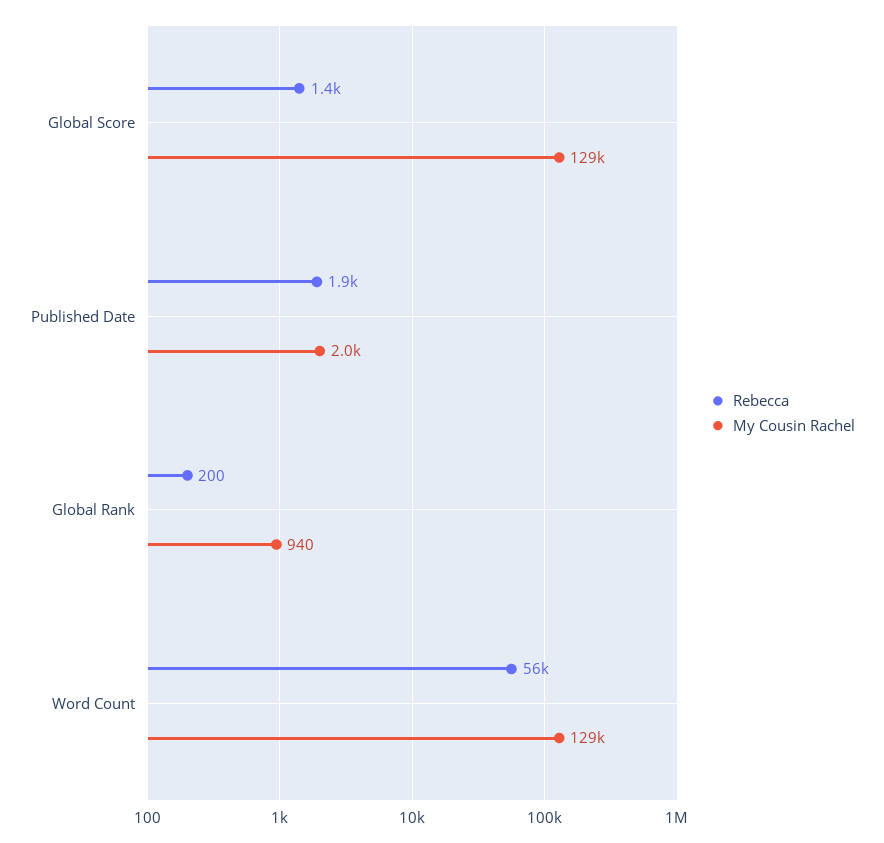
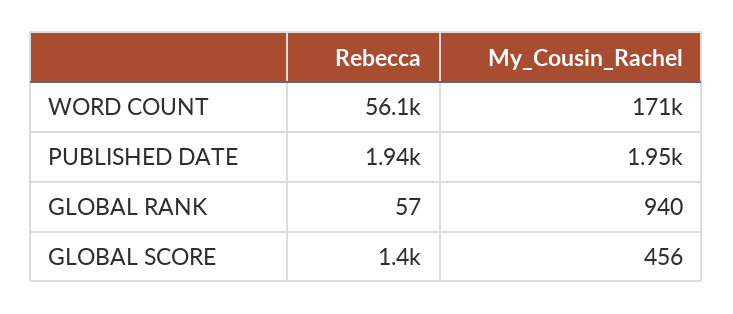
My Cousin Rachel, Global Score: 129000 -> 456
Rebecca, Global Rank: 200 -> 57
My Cousin Rachel, Word Count: 129000 -> 171000

